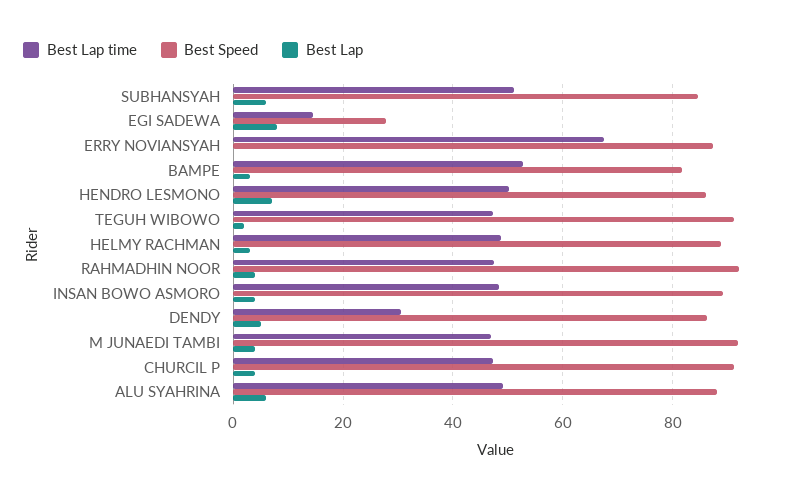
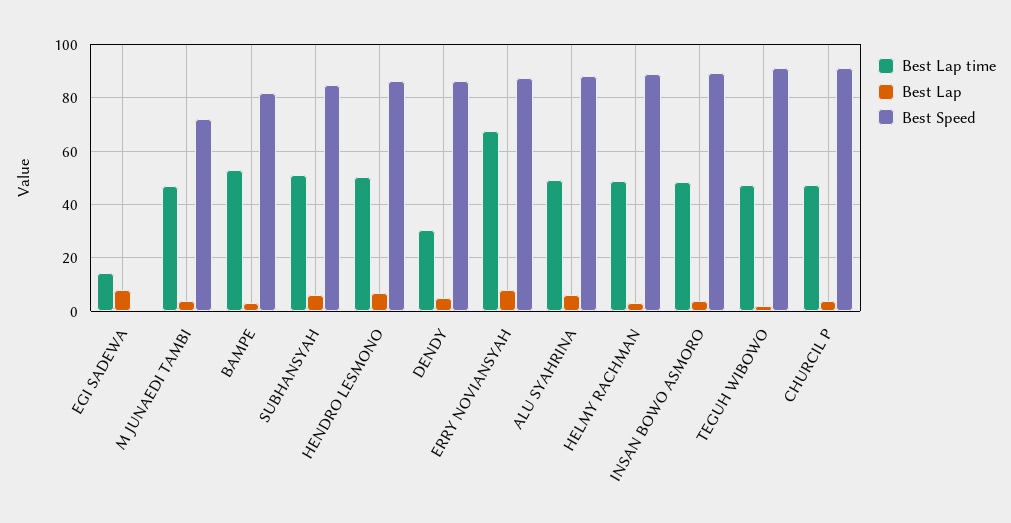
Best Speed, EGI SADEWA: 28 -> 0
Best Lap, ERRY NOVIANSYAH: 0 -> 7.5
Best Lap time, RAHMADHIN NOOR: 48 -> none
Best Speed, RAHMADHIN NOOR: 92 -> none
Best Lap, RAHMADHIN NOOR: 4 -> none
Best Speed, M JUNAEDI TAMBI: 92 -> 72.5

